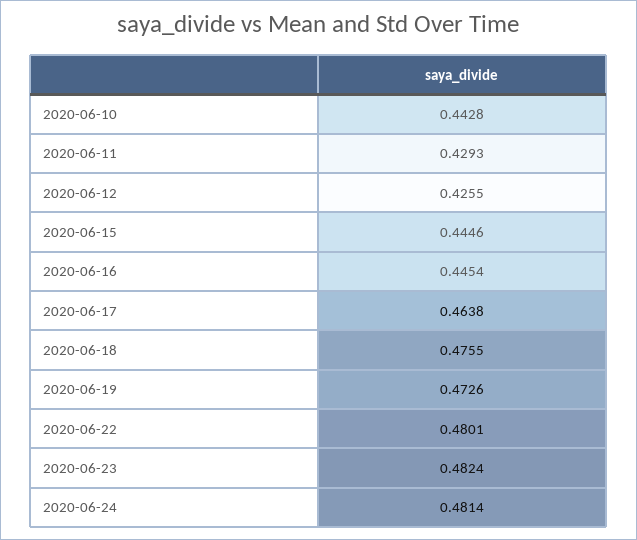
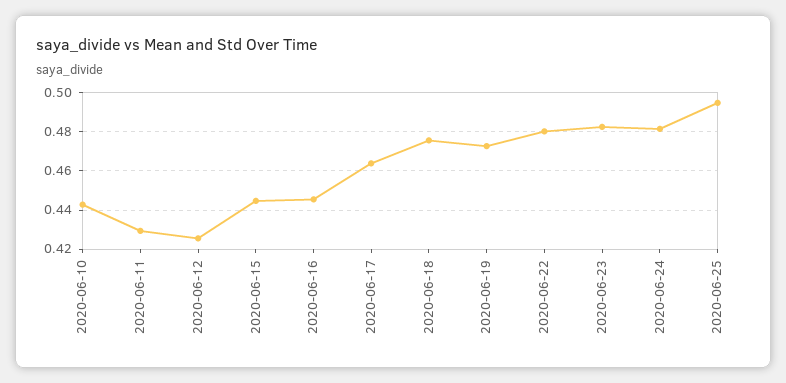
2020-06-25: none -> 0.495

